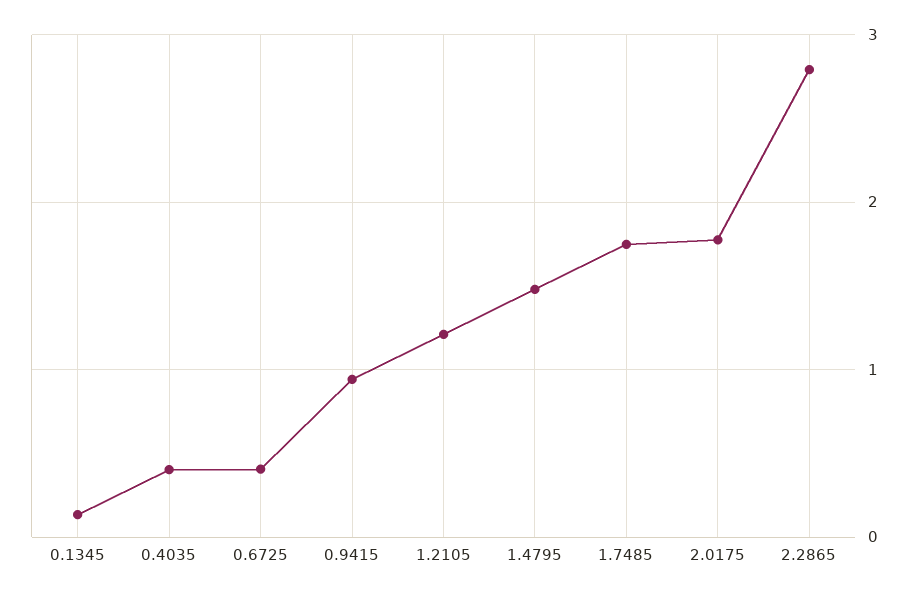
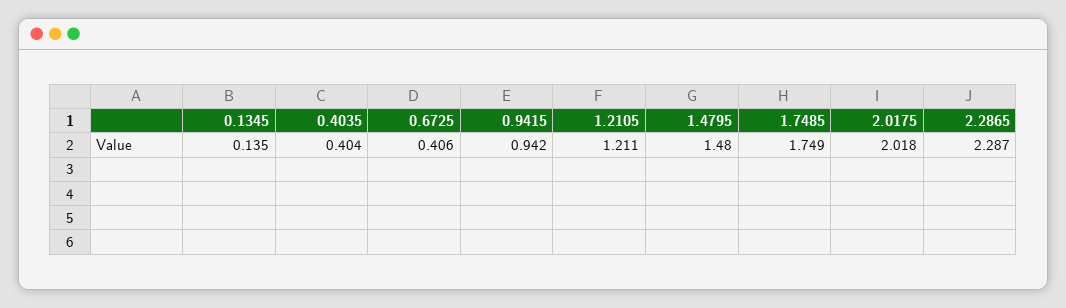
2.0175: 1.8 -> 2.018
2.2865: 2.8 -> 2.287

